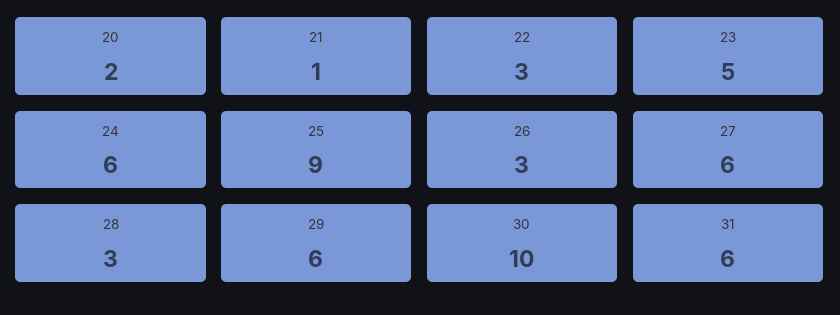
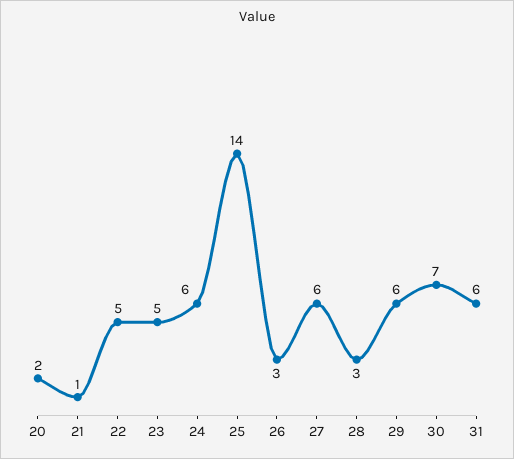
22: 3 -> 5
25: 9 -> 14
30: 10 -> 7

